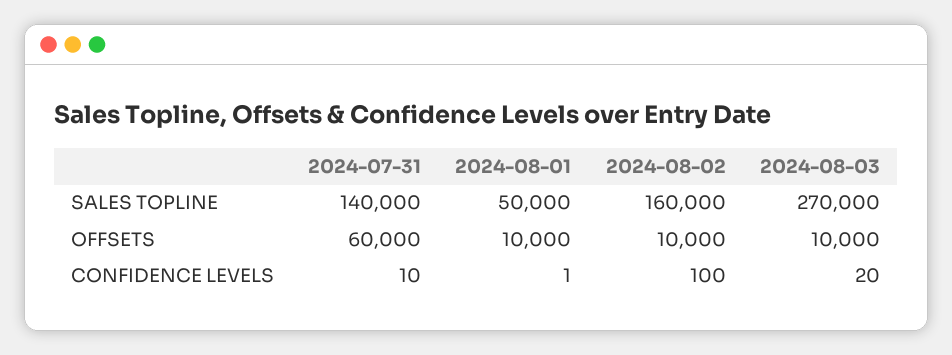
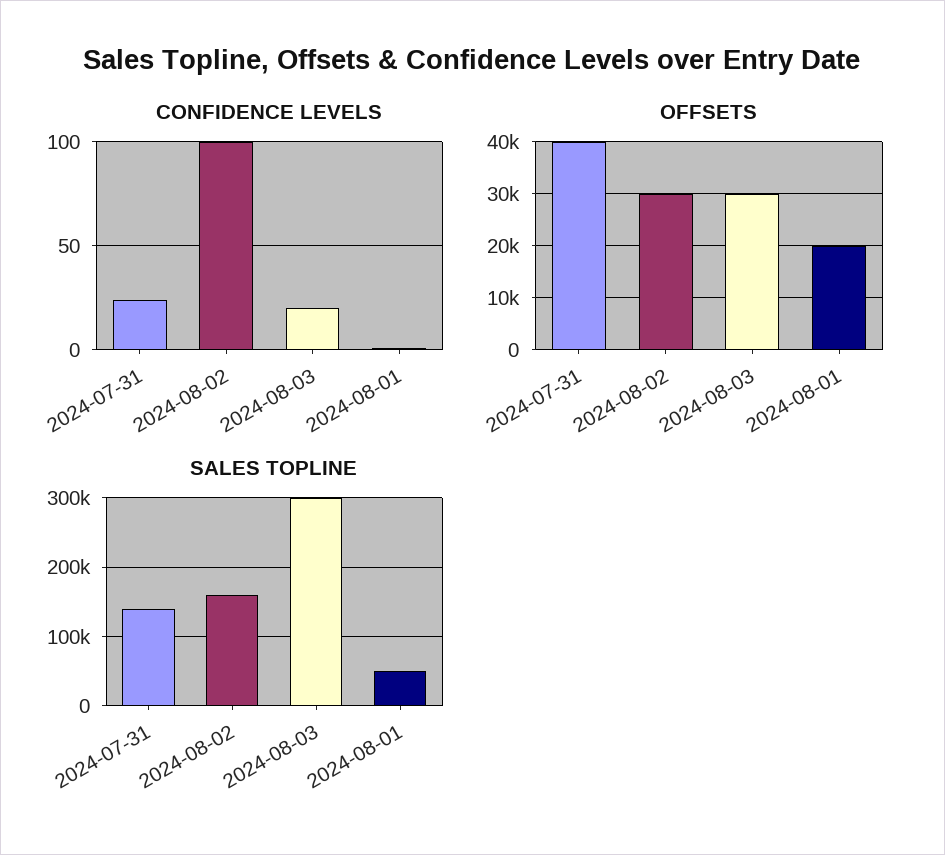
SALES TOPLINE, 2024-08-03: 270000 -> 300000
OFFSETS, 2024-07-31: 60000 -> 40000
OFFSETS, 2024-08-01: 10000 -> 20000
OFFSETS, 2024-08-02: 10000 -> 30000
OFFSETS, 2024-08-03: 10000 -> 30000
CONFIDENCE LEVELS, 2024-07-31: 10 -> 25

